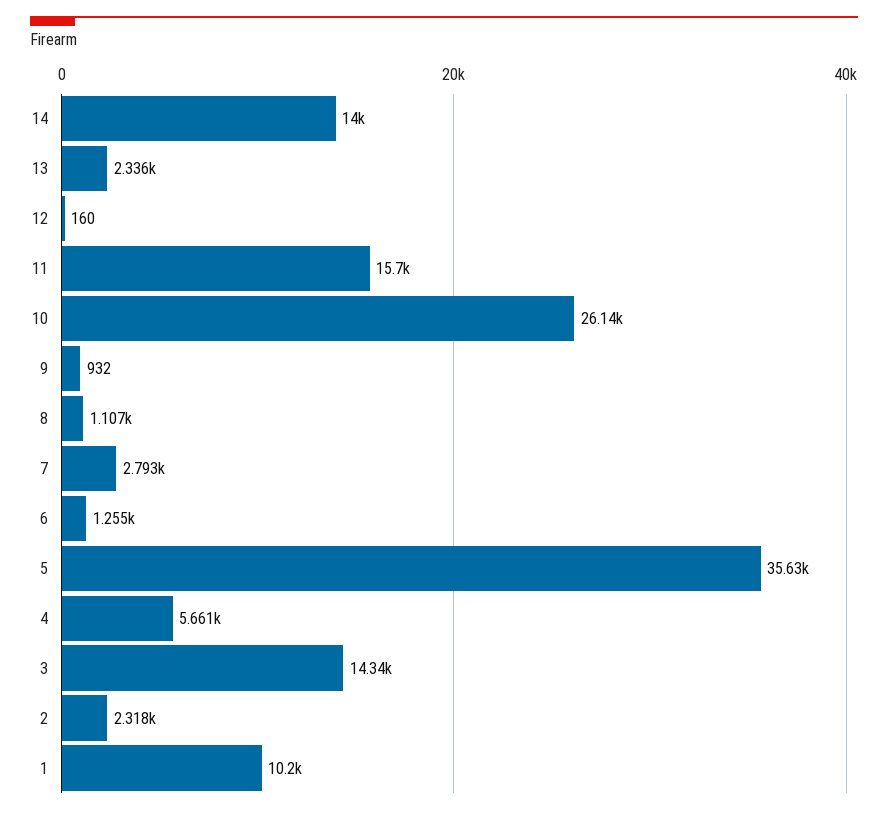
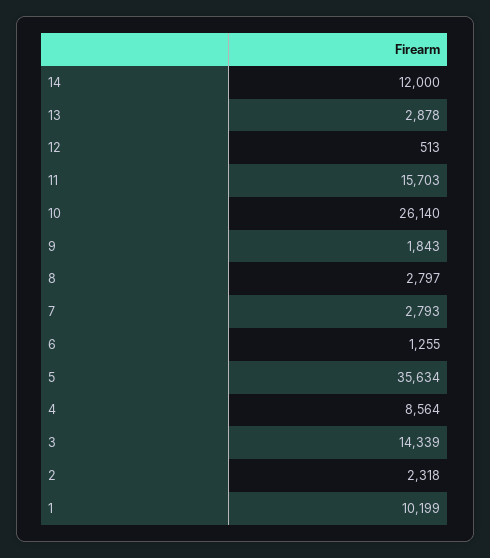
14: 14000 -> 12000
13: 2336 -> 2878
12: 160 -> 513
9: 932 -> 1843
8: 1107 -> 2797
4: 5661 -> 8564

